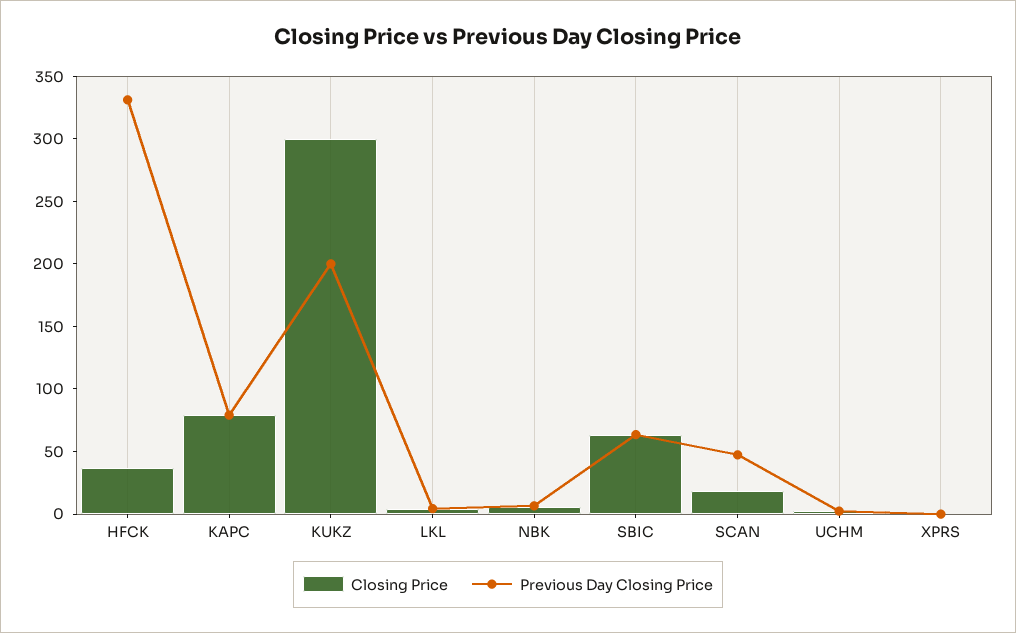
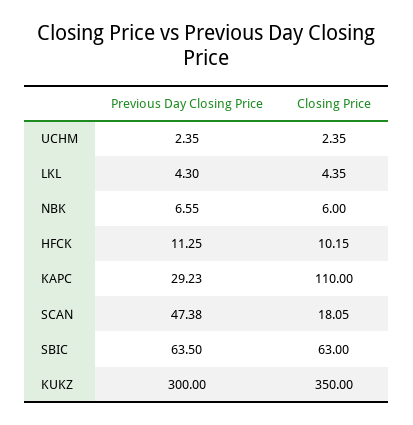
Closing Price, HFCK: 40 -> 10.15
Previous Day Closing Price, HFCK: 330 -> 11.25
Closing Price, KAPC: 80 -> 110
Previous Day Closing Price, KAPC: 80 -> 29.23
Closing Price, KUKZ: 300 -> 350
Previous Day Closing Price, KUKZ: 200 -> 300
Closing Price, XPRS: 0 -> none
Previous Day Closing Price, XPRS: 0 -> none

